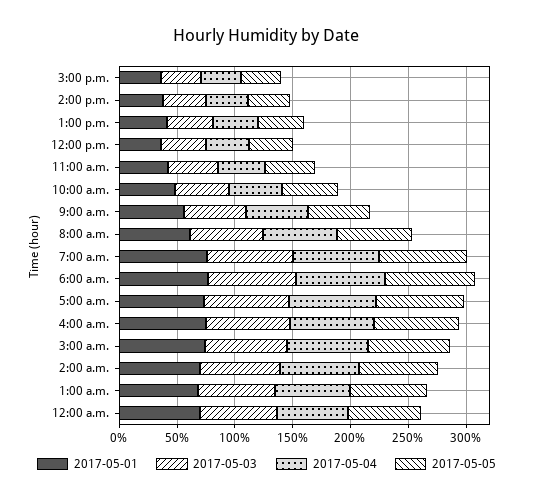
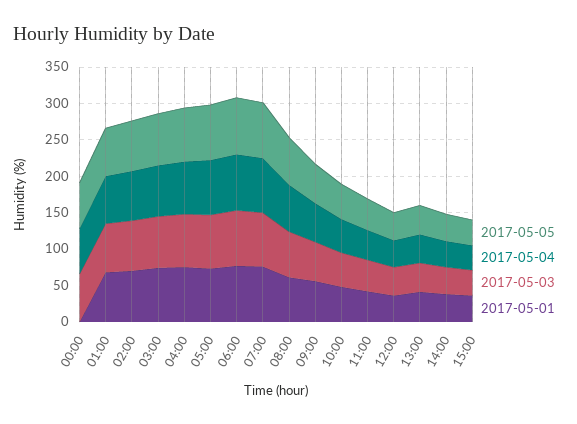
2017-05-01, 12:00 a.m.: 70 -> 0

